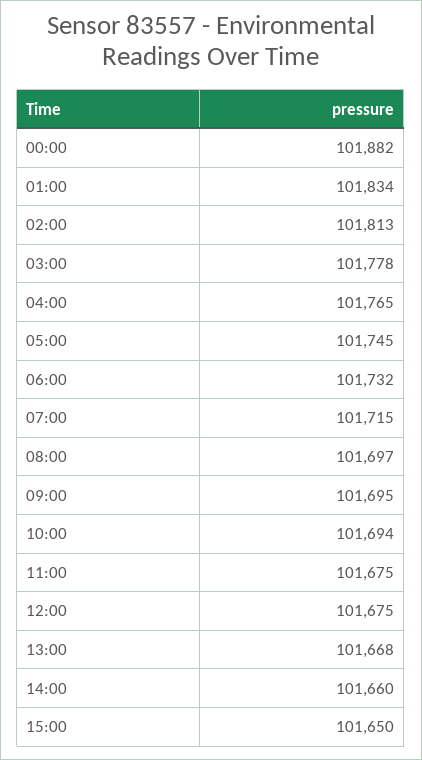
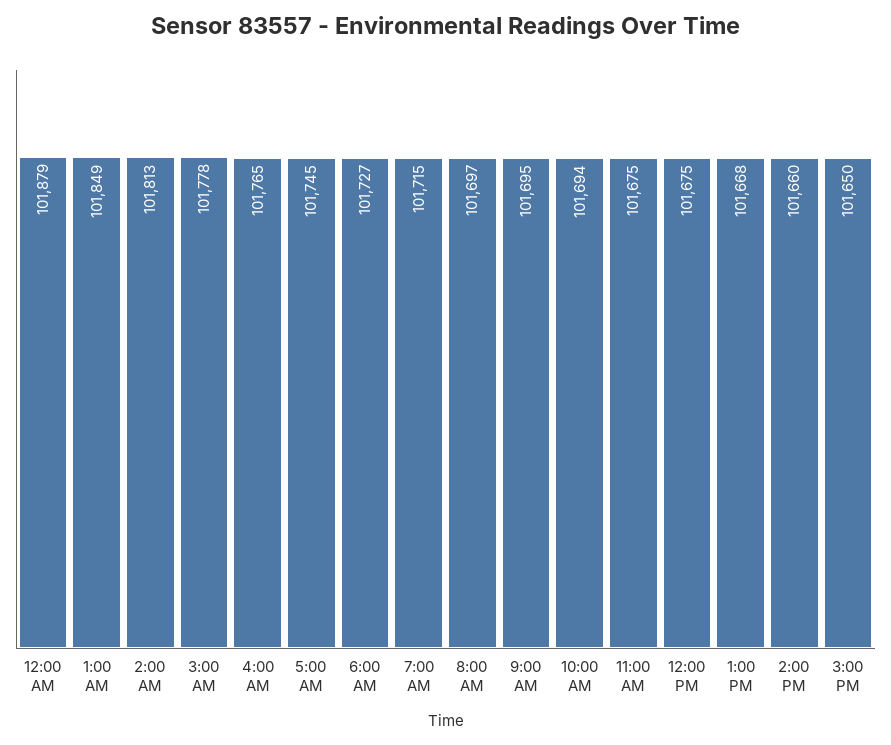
00:00: 101882 -> 101879
01:00: 101834 -> 101849
06:00: 101732 -> 101727

